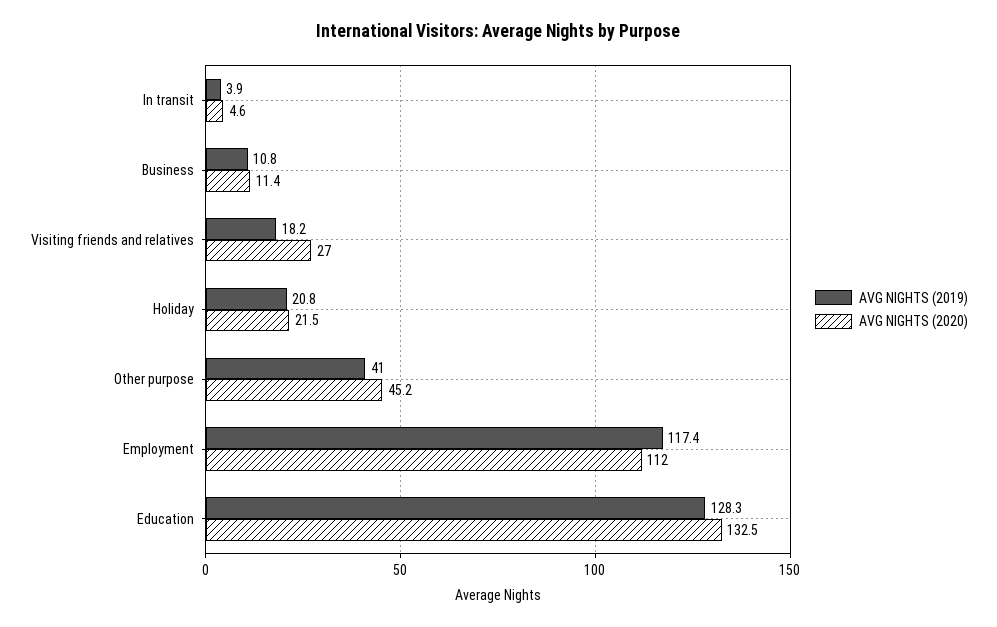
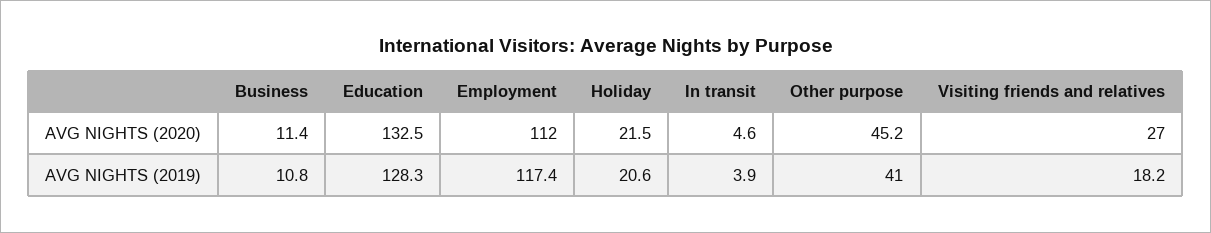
AVG NIGHTS (2019), Holiday: 20.8 -> 20.6

